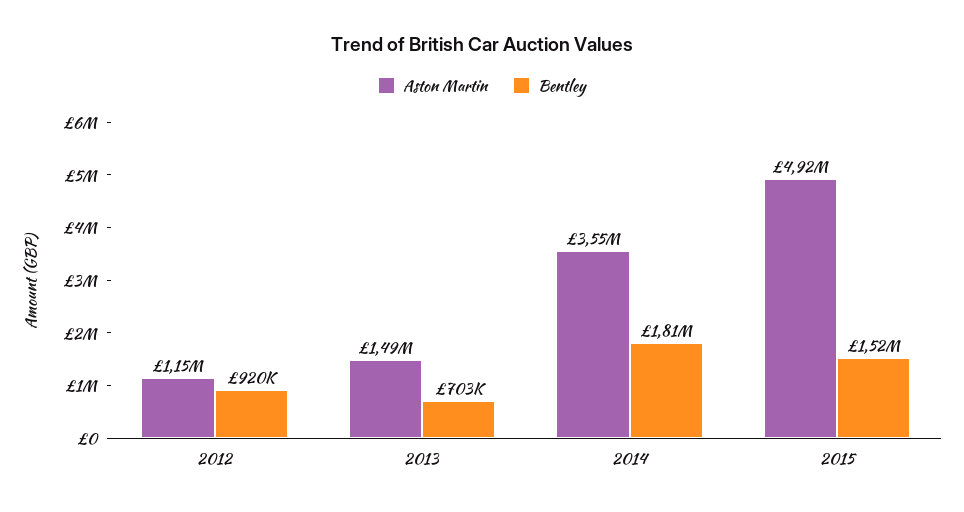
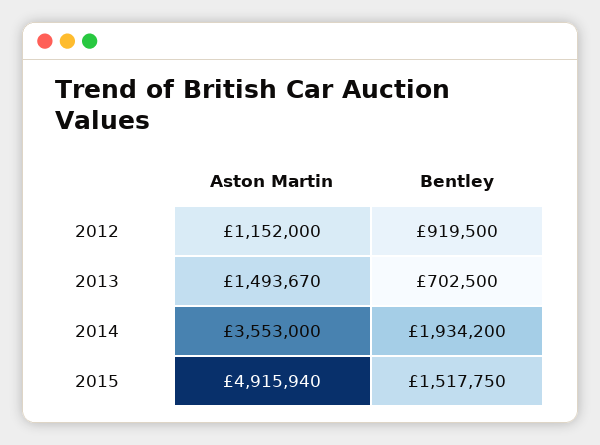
Bentley, 2014: 1810000 -> 1934200

